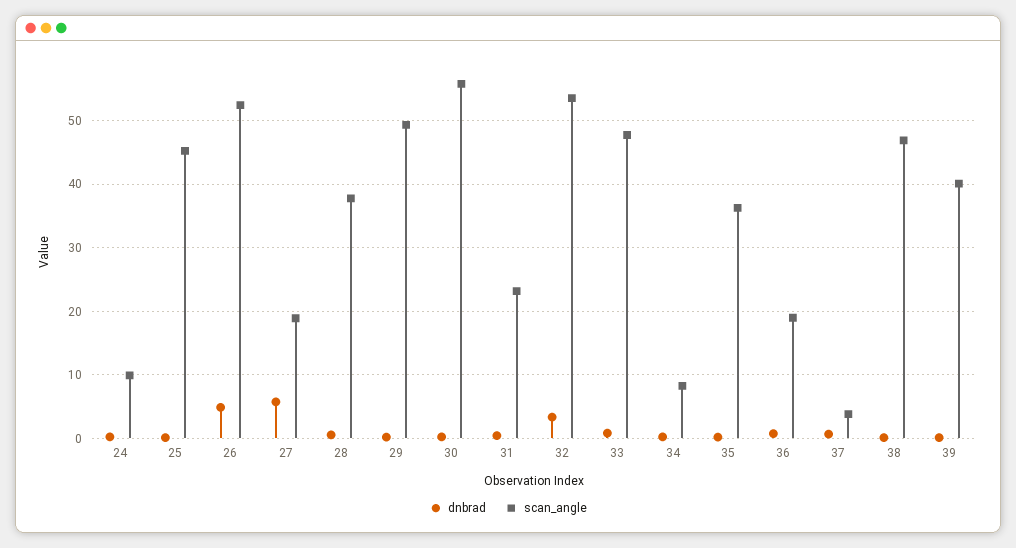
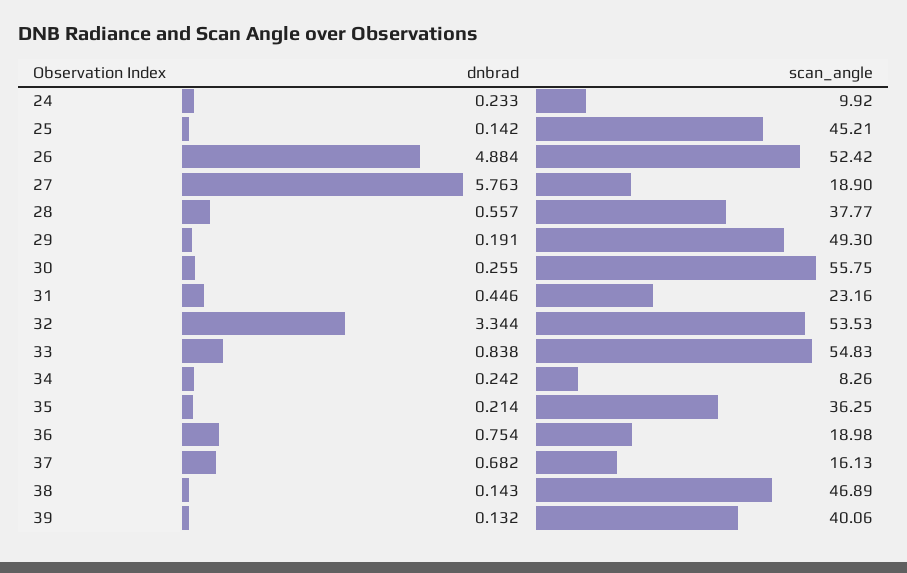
scan_angle, 33: 48 -> 54.83
scan_angle, 37: 4 -> 16.13

